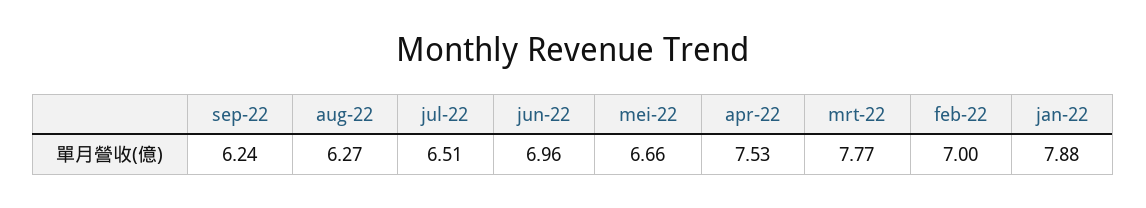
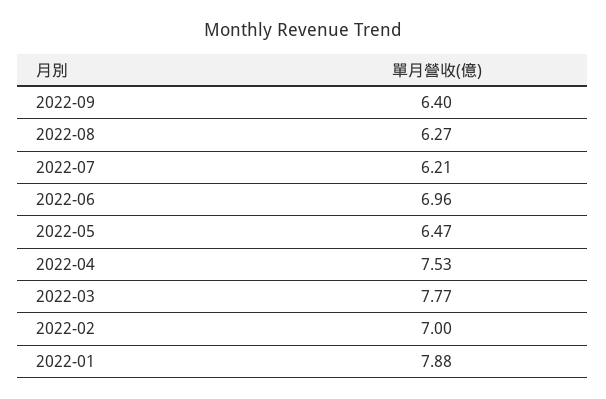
sep-22: 6.24 -> 6.4
jul-22: 6.51 -> 6.21
mei-22: 6.66 -> 6.47

